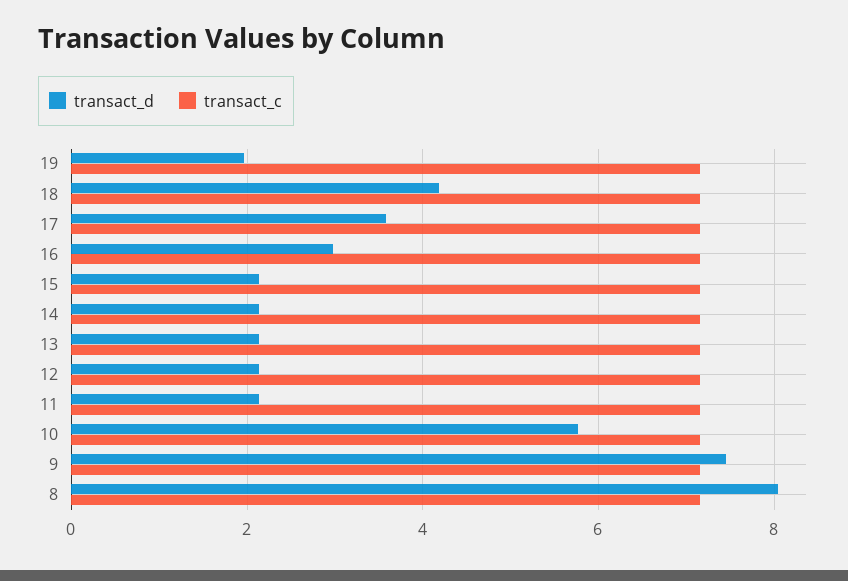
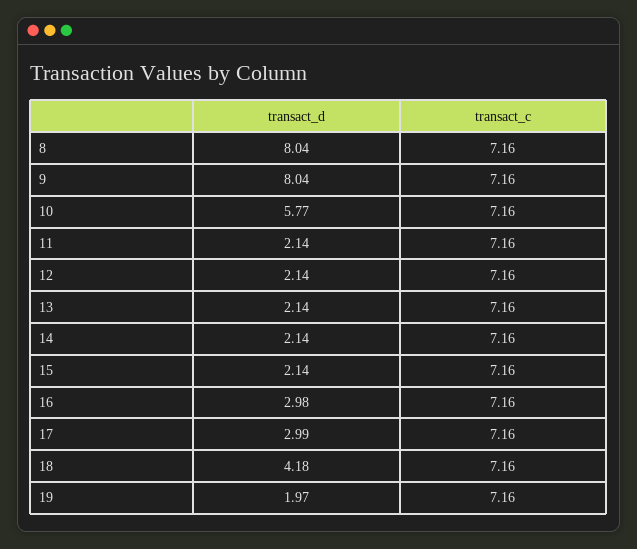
transact_d, 17: 3.6 -> 2.99
transact_d, 9: 7.4 -> 8.04

